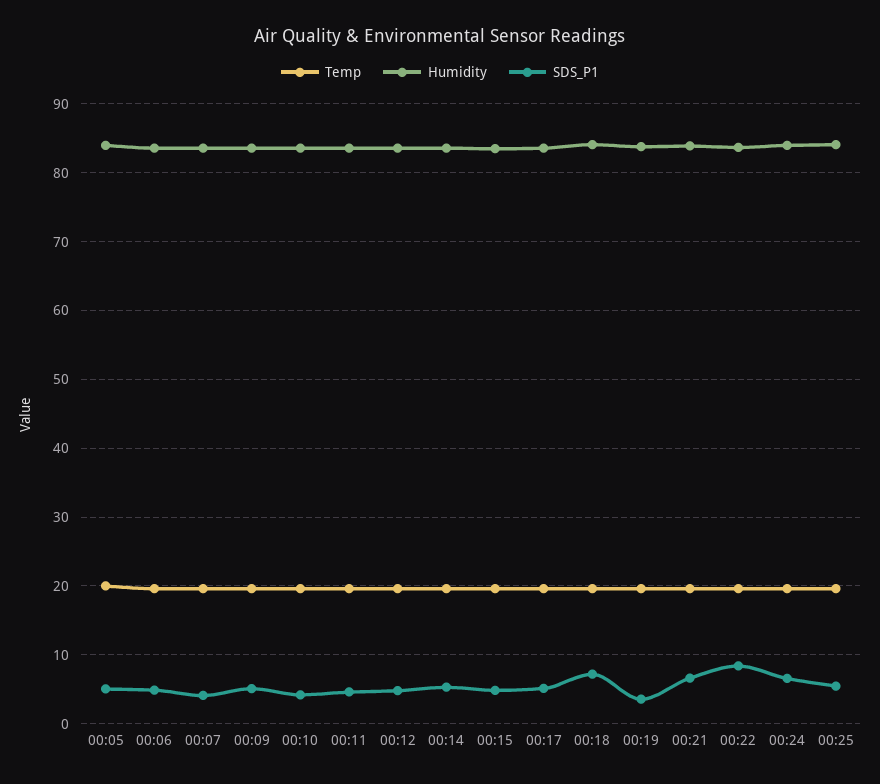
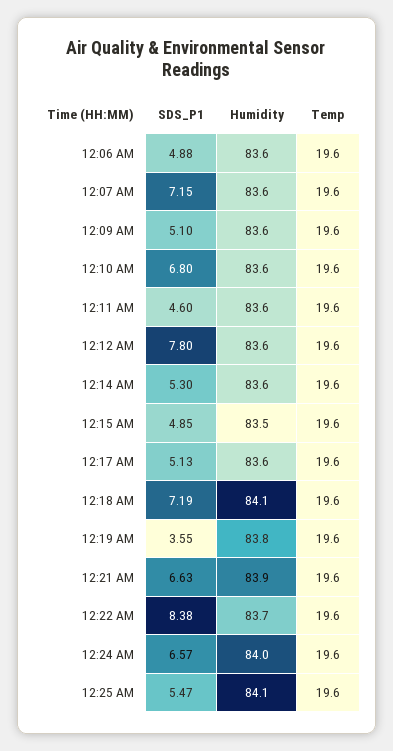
Temp, 00:05: 20 -> none
Humidity, 00:05: 84 -> none
SDS_P1, 00:05: 5 -> none
SDS_P1, 00:07: 4 -> 7.15
SDS_P1, 00:10: 4 -> 6.8
SDS_P1, 00:12: 5 -> 7.8

